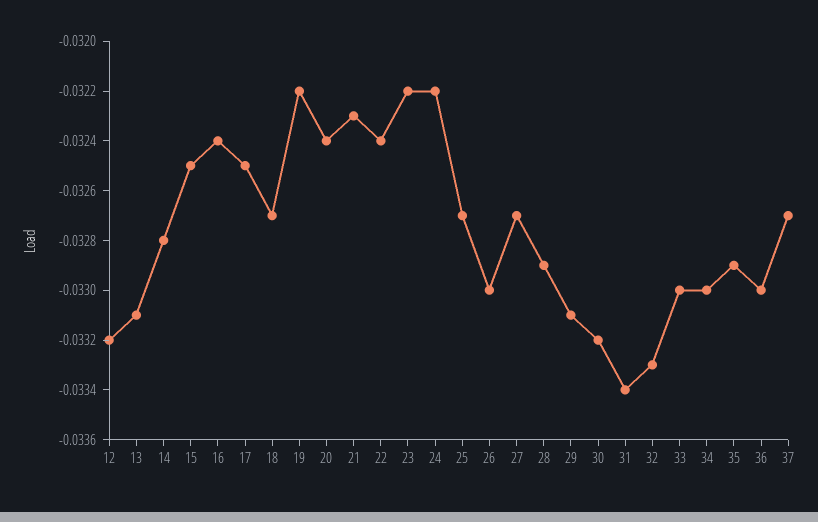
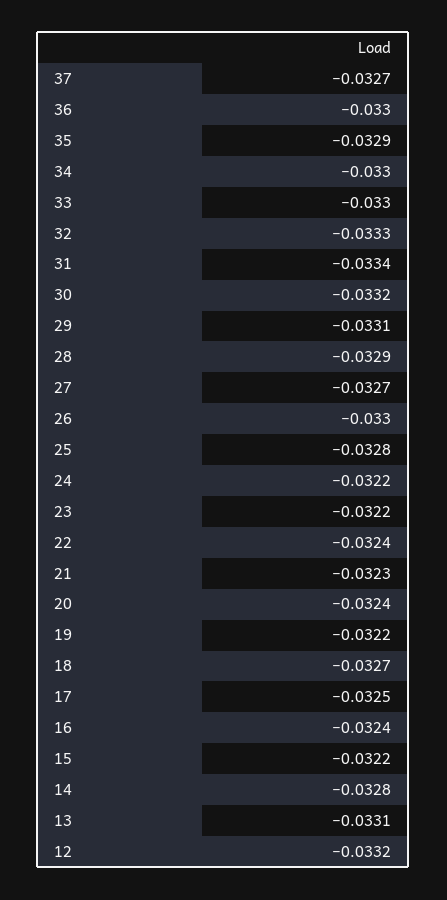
15: -0.0325 -> -0.0322
25: -0.0327 -> -0.0328

